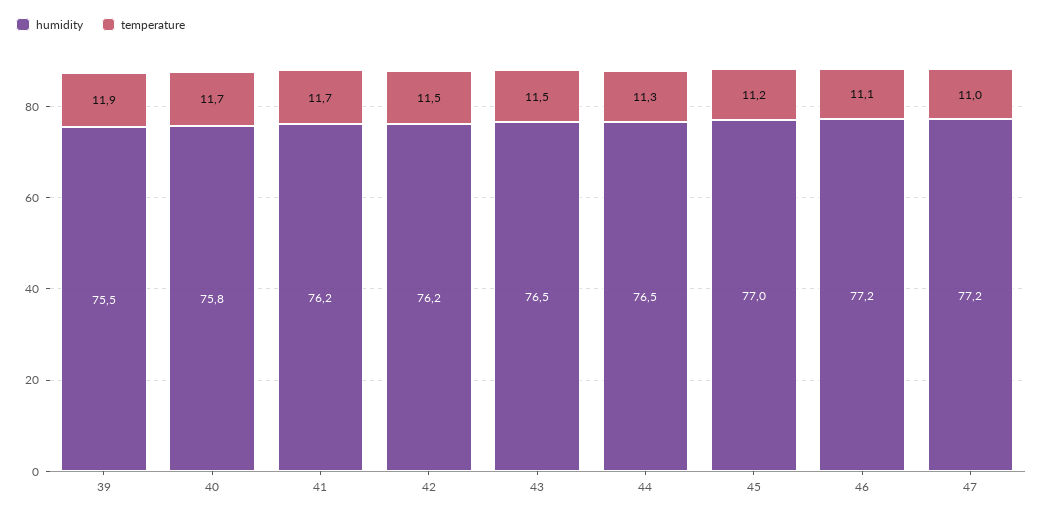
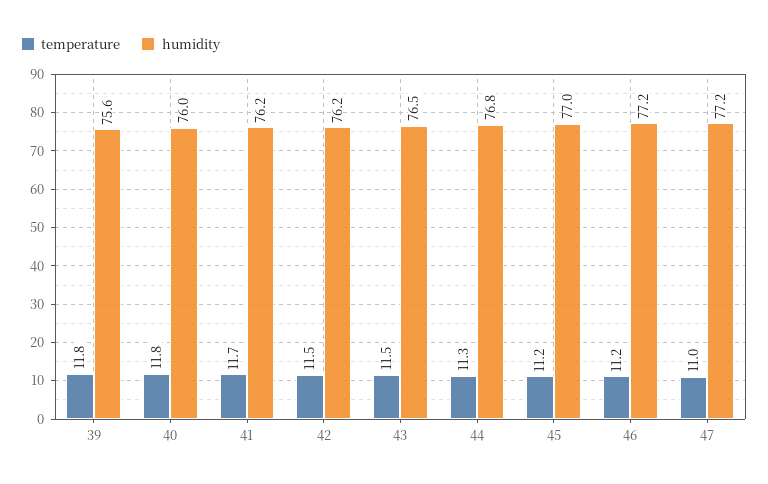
humidity, 39: 75.5 -> 75.6
temperature, 39: 11.9 -> 11.8
humidity, 40: 75.8 -> 76
temperature, 40: 11.7 -> 11.8
humidity, 44: 76.5 -> 76.8
temperature, 46: 11.1 -> 11.2

